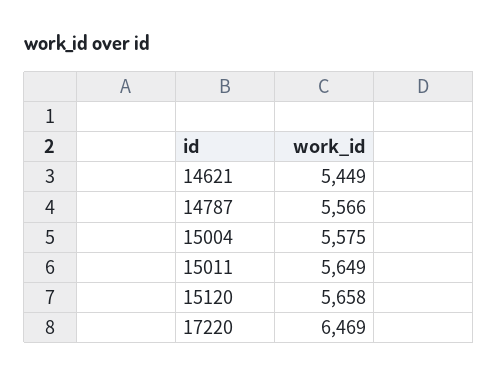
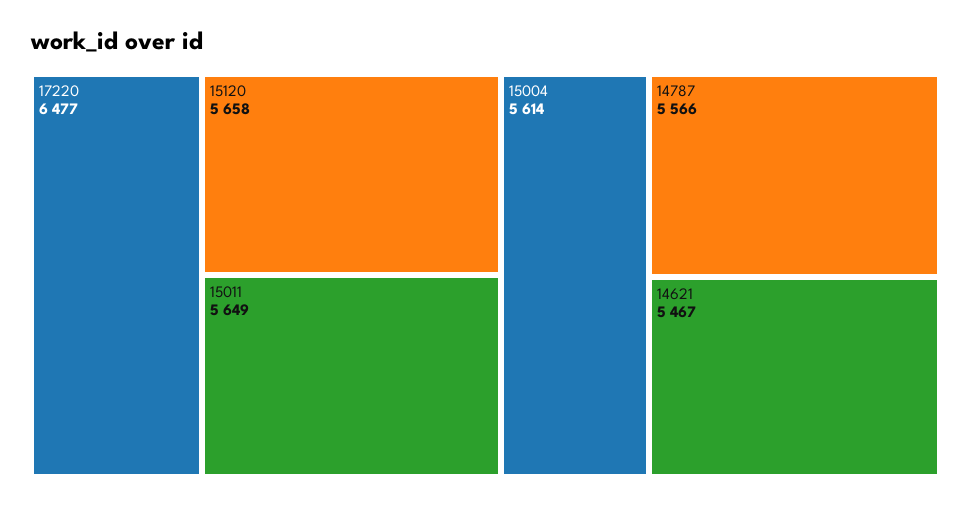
14621: 5449 -> 5467
15004: 5575 -> 5614
17220: 6469 -> 6477

